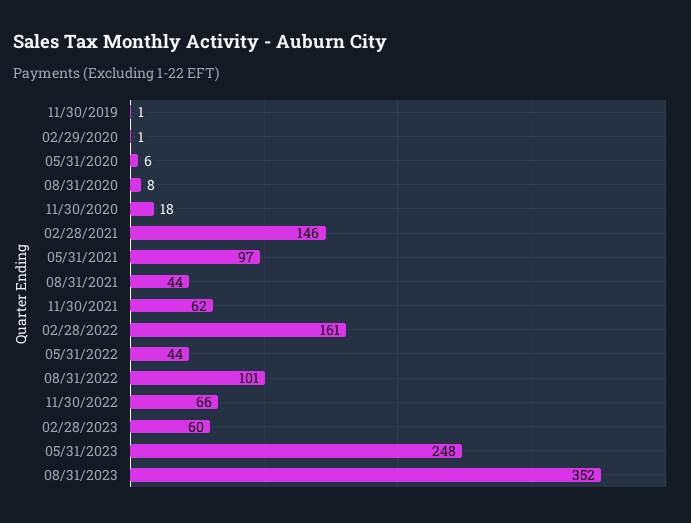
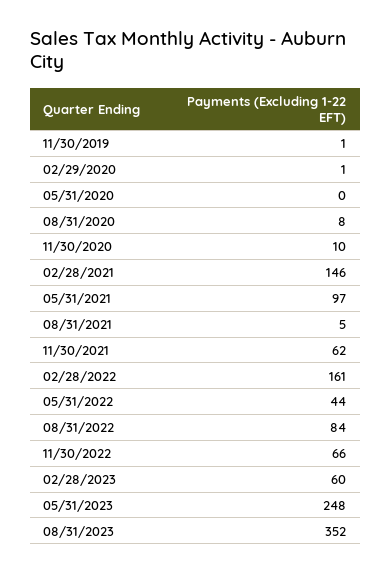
05/31/2020: 6 -> 0
11/30/2020: 18 -> 10
08/31/2021: 44 -> 5
08/31/2022: 101 -> 84

